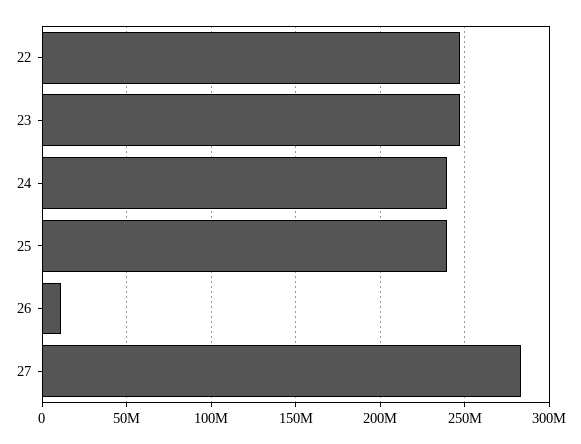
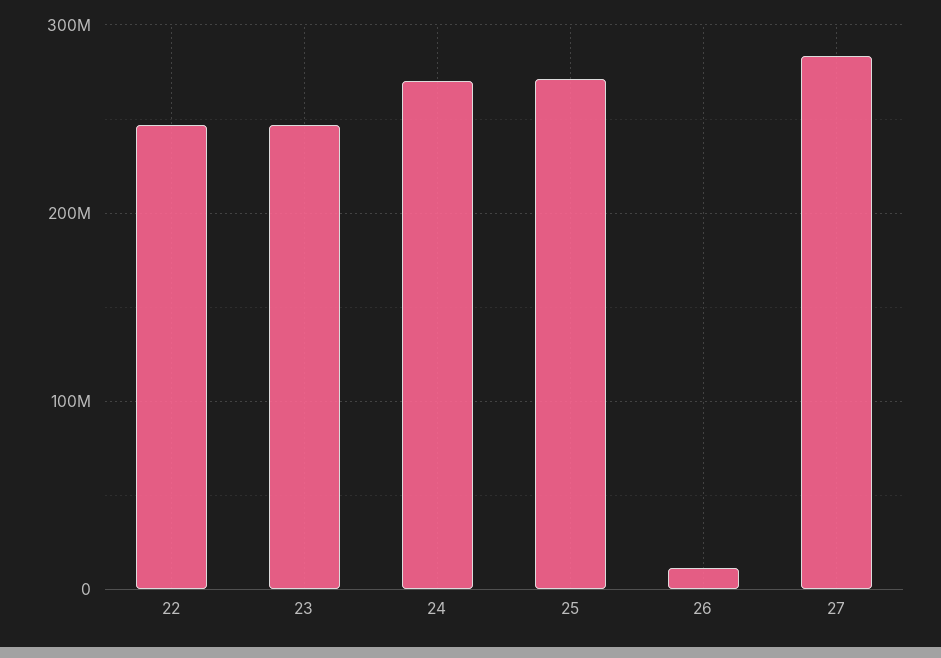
24: 240000000 -> 270000000
25: 240000000 -> 270000000

